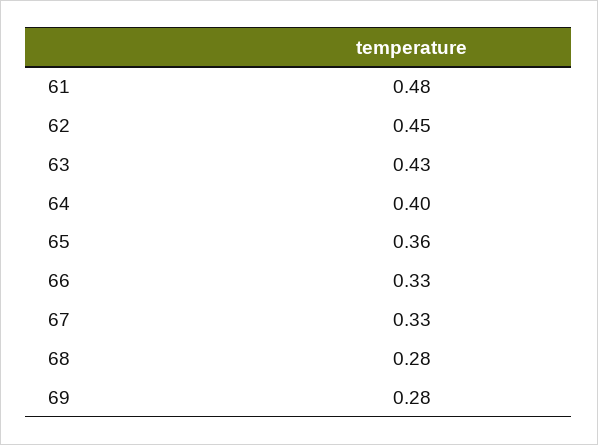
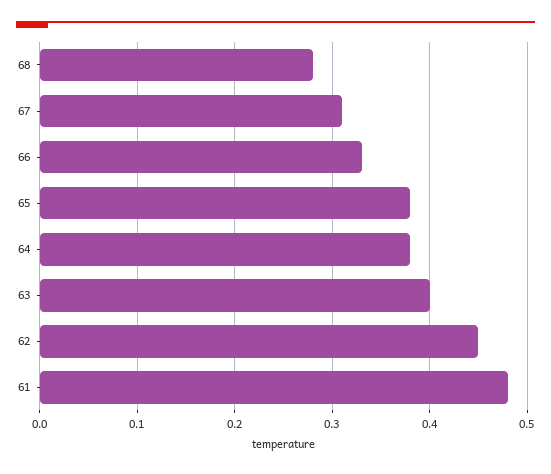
63: 0.43 -> 0.4
64: 0.4 -> 0.38
65: 0.36 -> 0.38
67: 0.33 -> 0.31
69: 0.28 -> none

